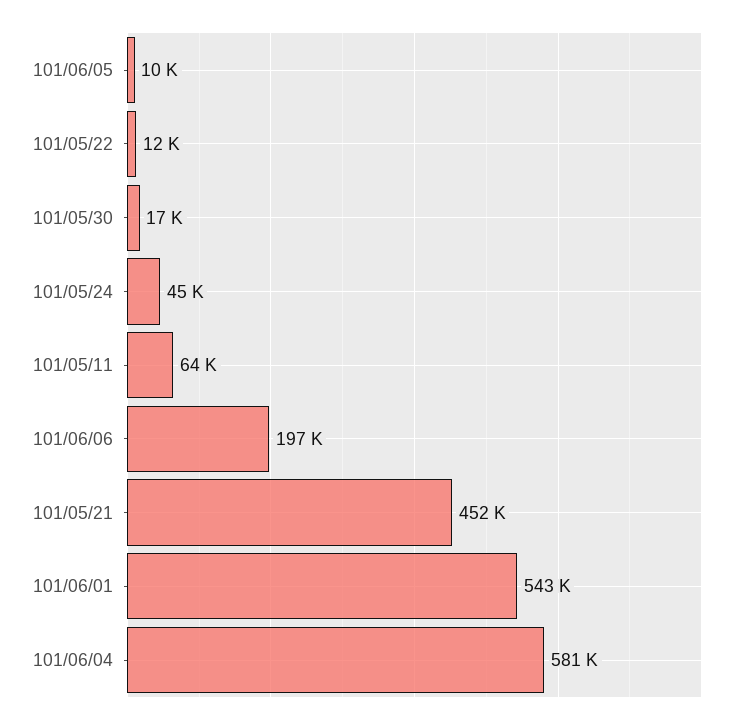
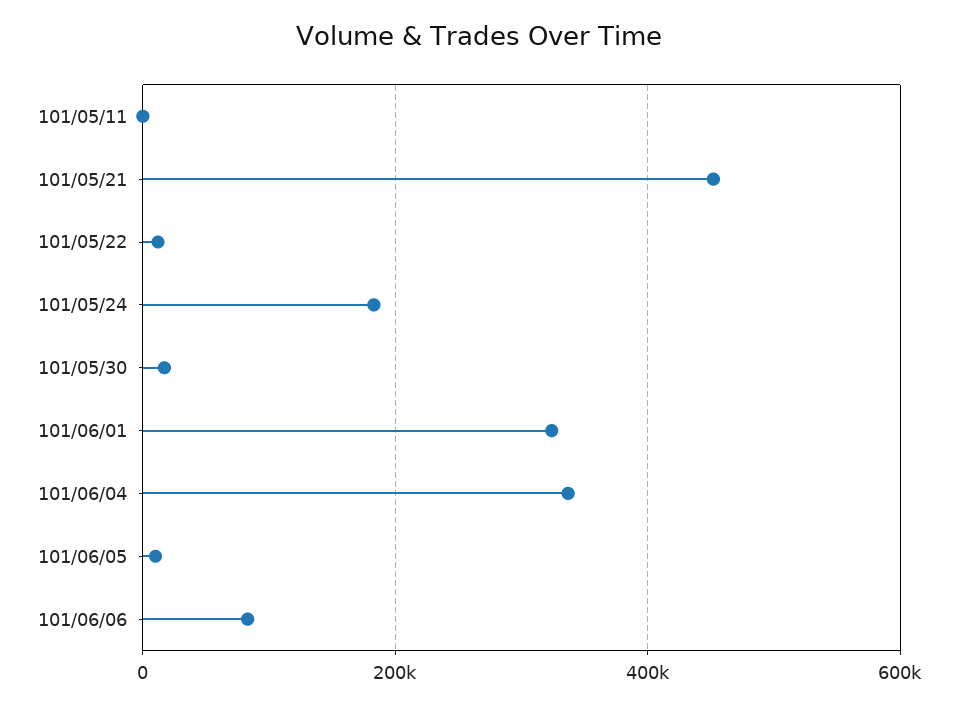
101/05/24: 45000 -> 180000
101/05/11: 64000 -> 0
101/06/06: 197000 -> 80000
101/06/01: 543000 -> 320000
101/06/04: 581000 -> 340000

